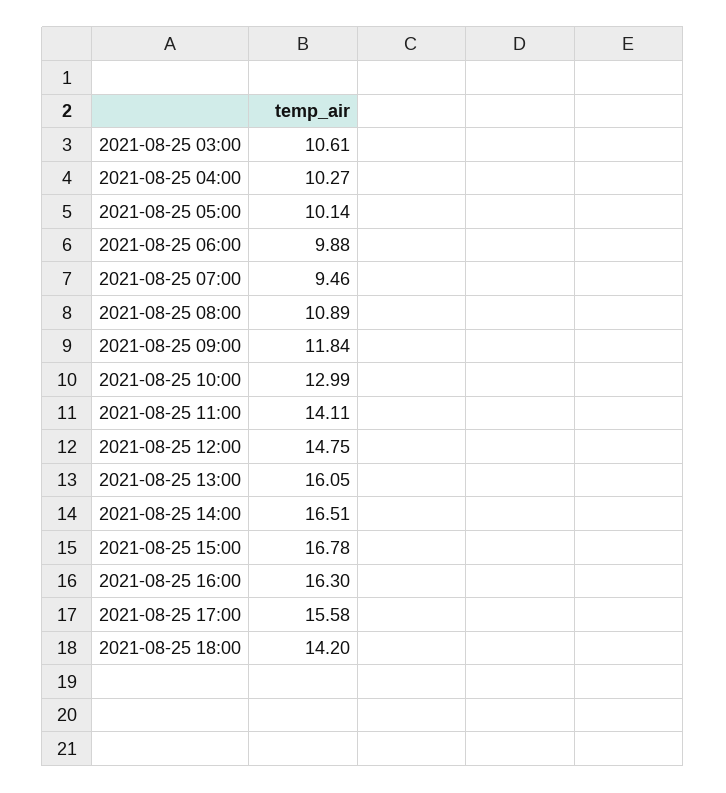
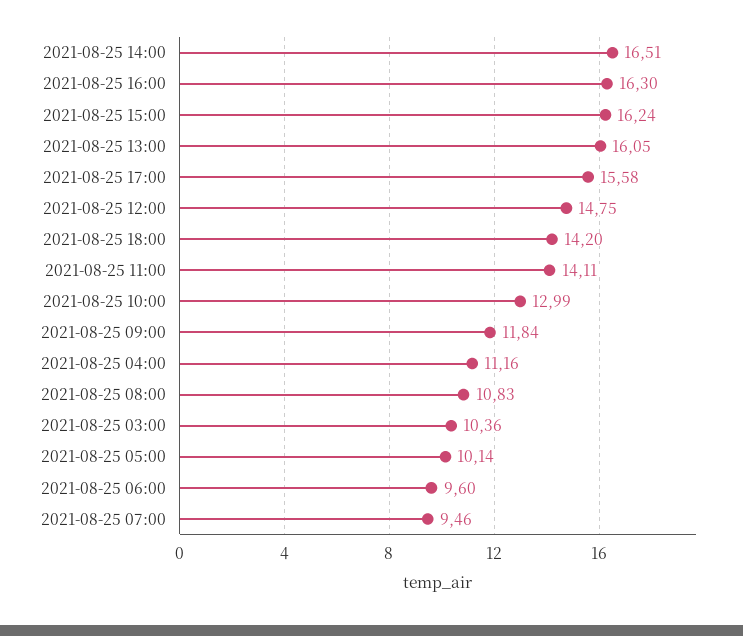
2021-08-25 03:00: 10.61 -> 10.36
2021-08-25 04:00: 10.27 -> 11.16
2021-08-25 06:00: 9.88 -> 9.6
2021-08-25 08:00: 10.89 -> 10.83
2021-08-25 15:00: 16.78 -> 16.24

